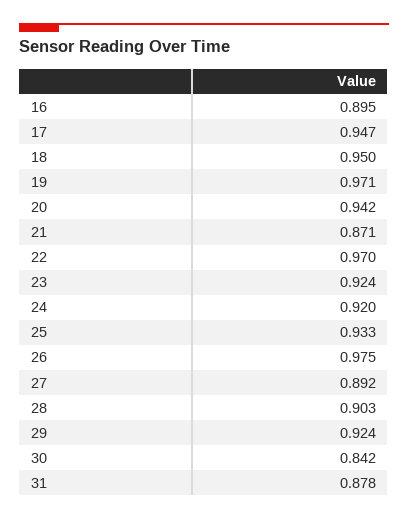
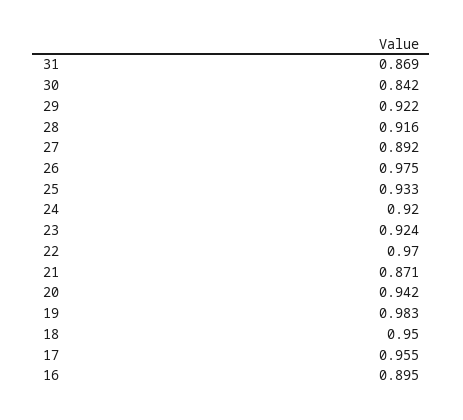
17: 0.947 -> 0.955
19: 0.971 -> 0.983
28: 0.903 -> 0.916
29: 0.924 -> 0.922
31: 0.878 -> 0.869

